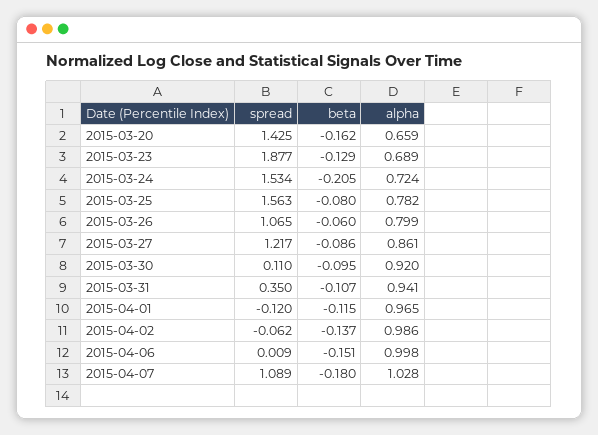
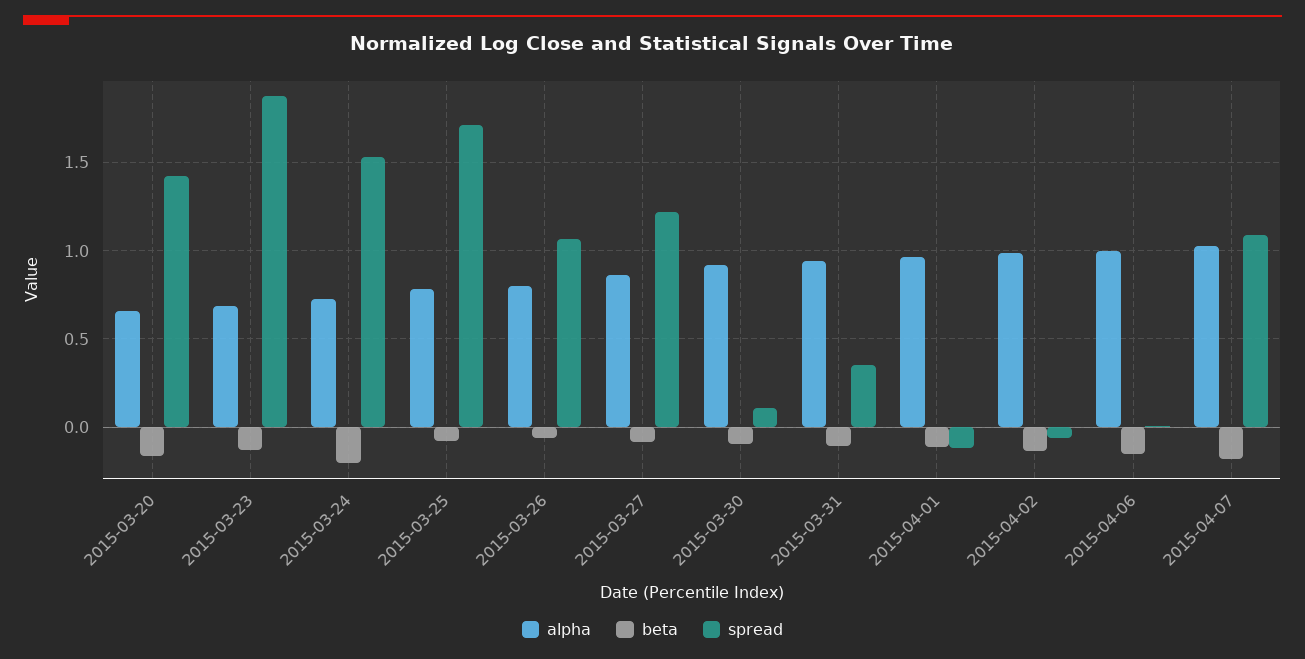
spread, 2015-03-25: 1.563 -> 1.7

